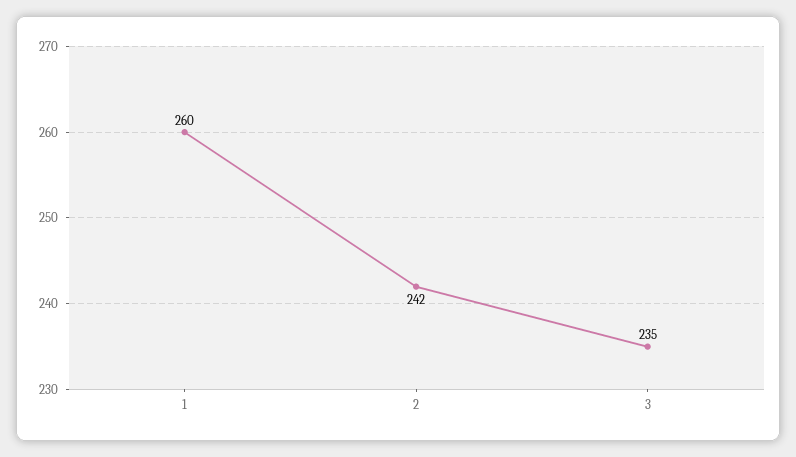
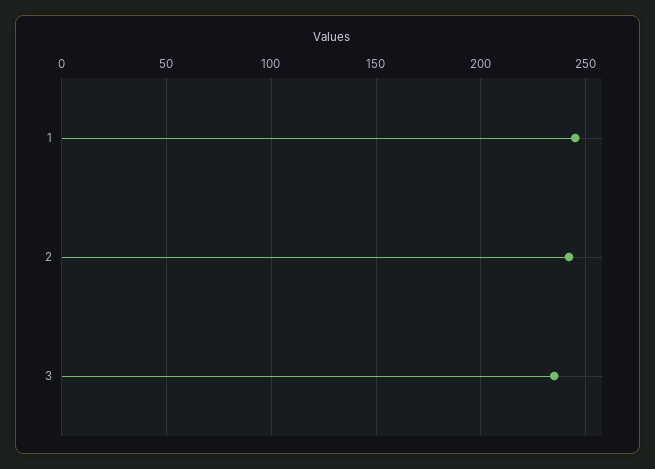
1: 260 -> 245

